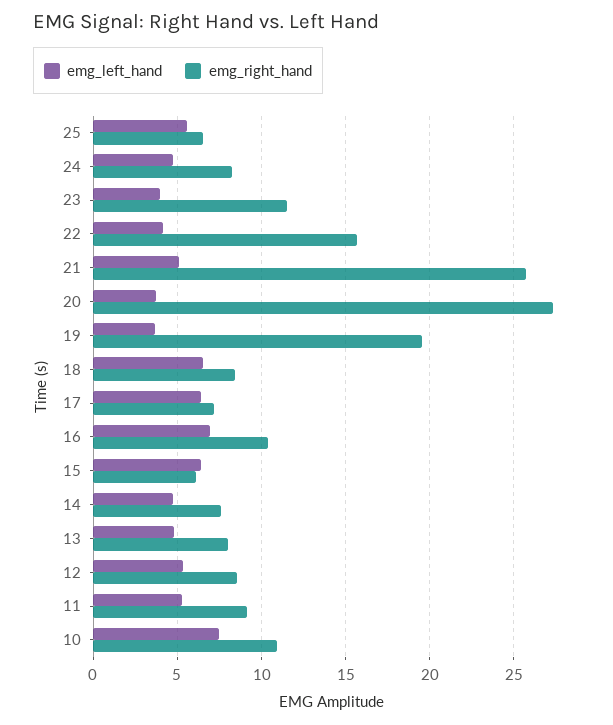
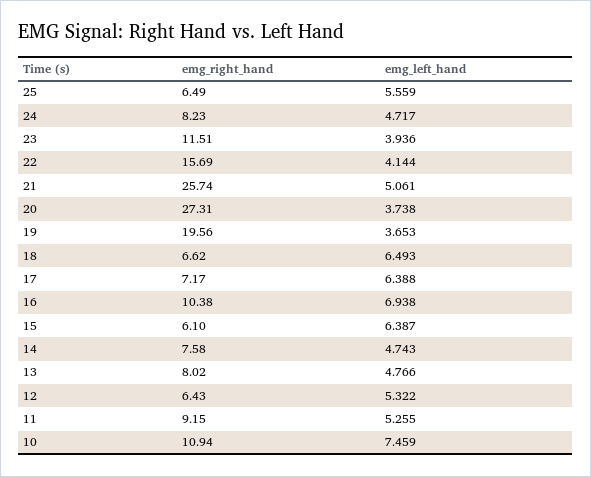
emg_right_hand, 18: 8.5 -> 6.62
emg_right_hand, 12: 8.5 -> 6.43

